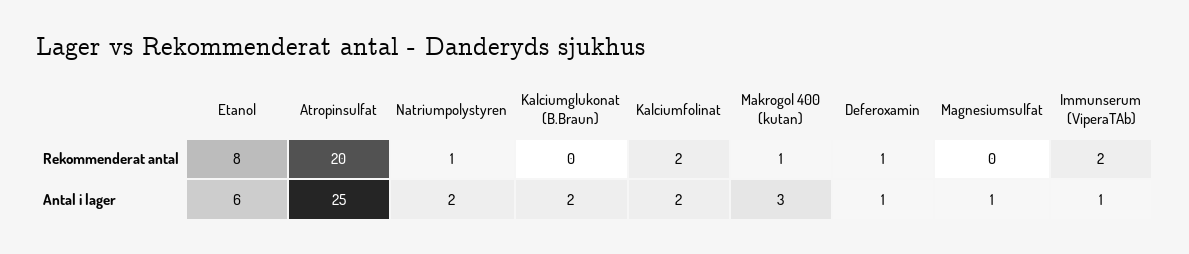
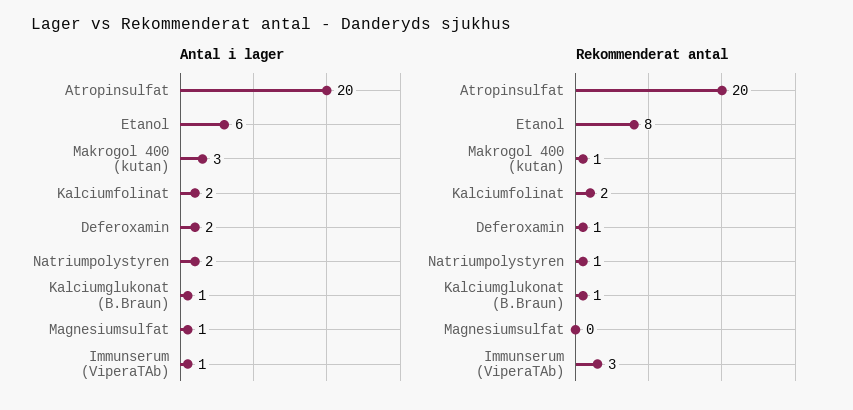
Rekommenderat antal, Kalciumglukonat (B.Braun): 0 -> 1
Rekommenderat antal, Immunserum (ViperaTAb): 2 -> 3
Antal i lager, Atropinsulfat: 25 -> 20
Antal i lager, Kalciumglukonat (B.Braun): 2 -> 1
Antal i lager, Deferoxamin: 1 -> 2

